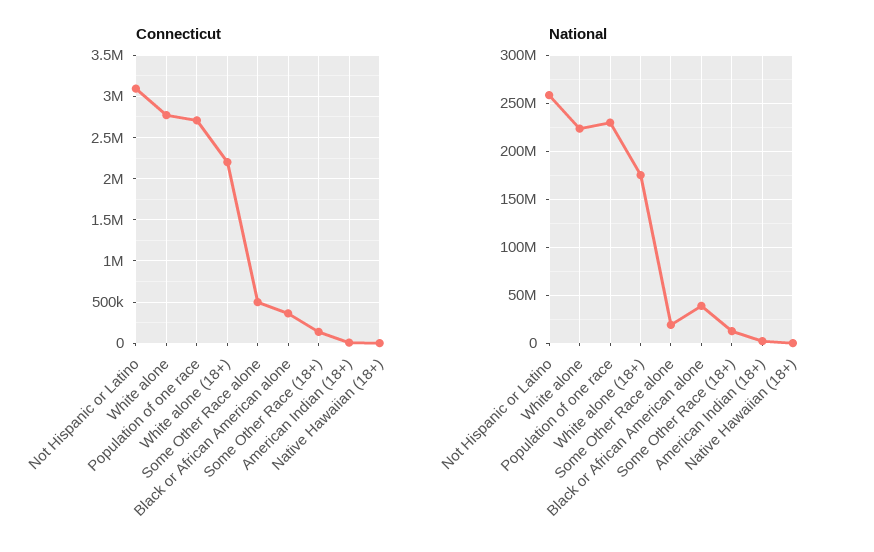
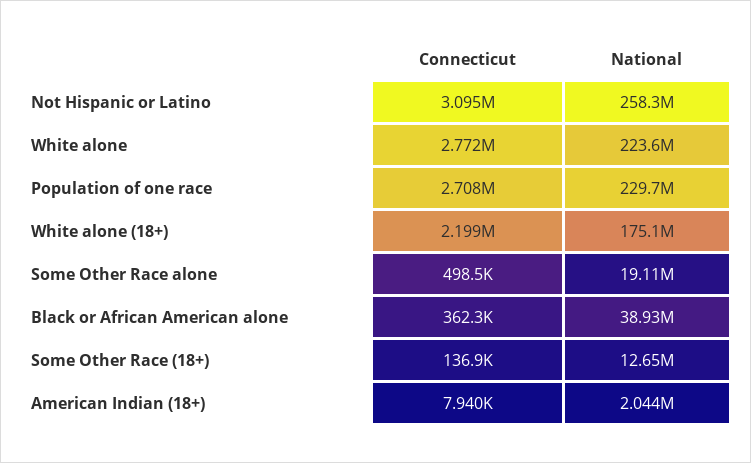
Connecticut, Native Hawaiian (18+): 0 -> none
National, Native Hawaiian (18+): 0 -> none

